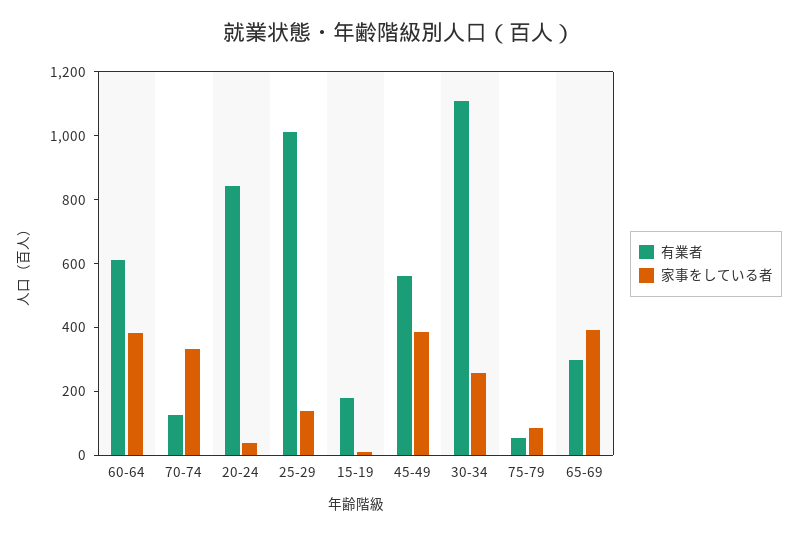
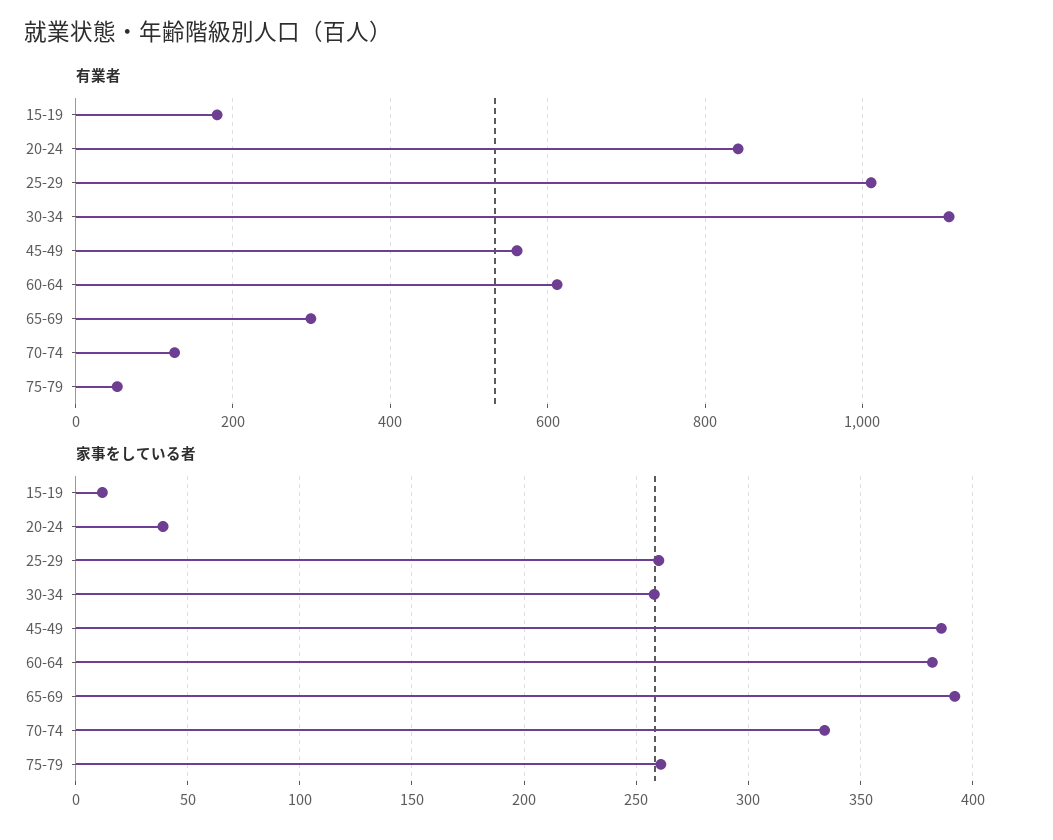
家事をしている者, 25-29: 150 -> 260
家事をしている者, 75-79: 100 -> 260

